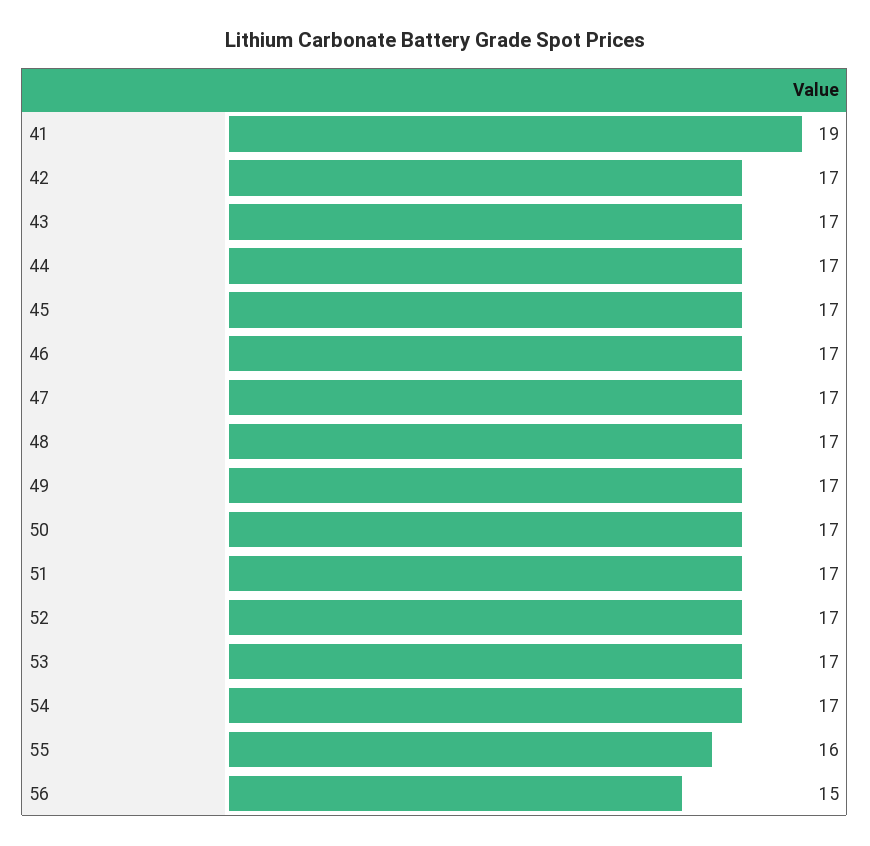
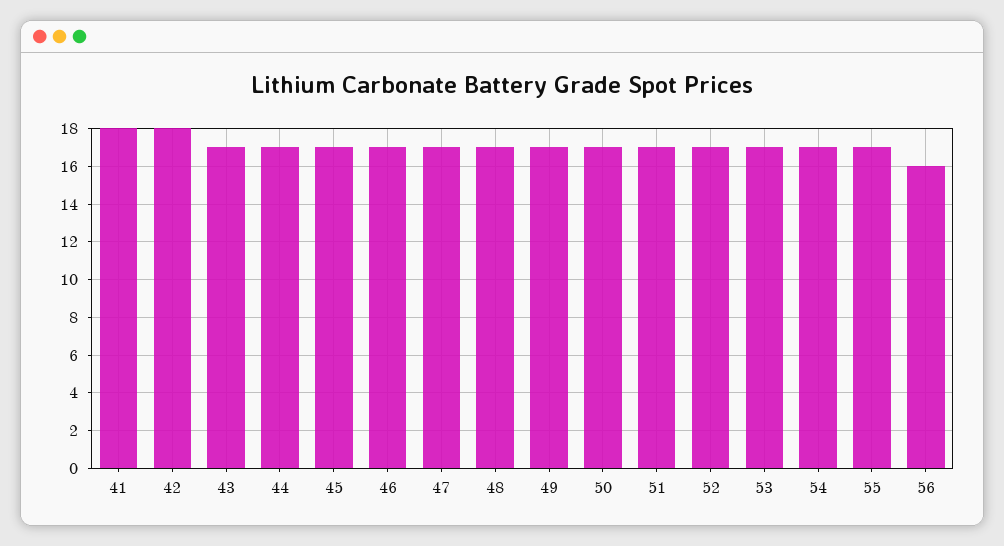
41: 19 -> 18
42: 17 -> 18
55: 16 -> 17
56: 15 -> 16

